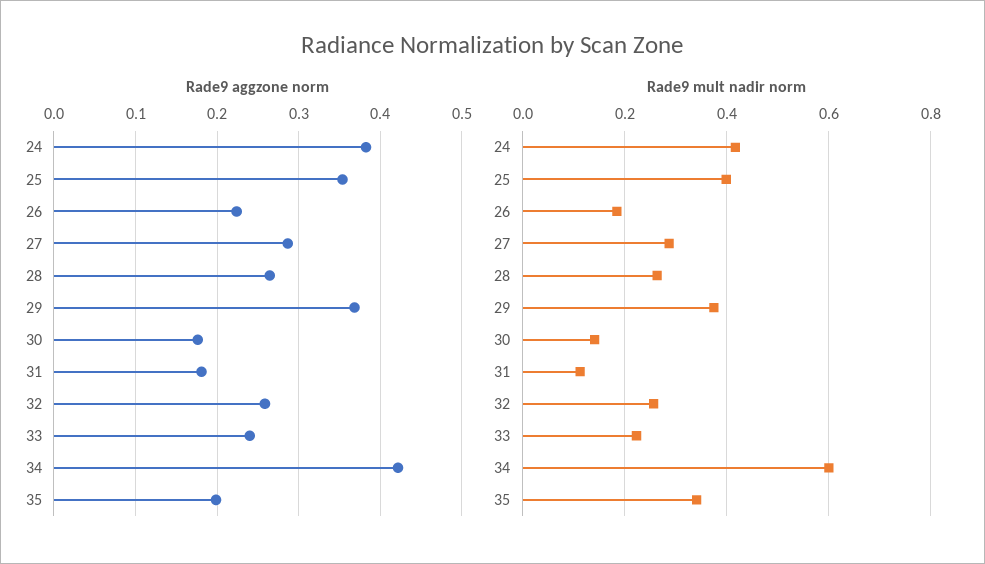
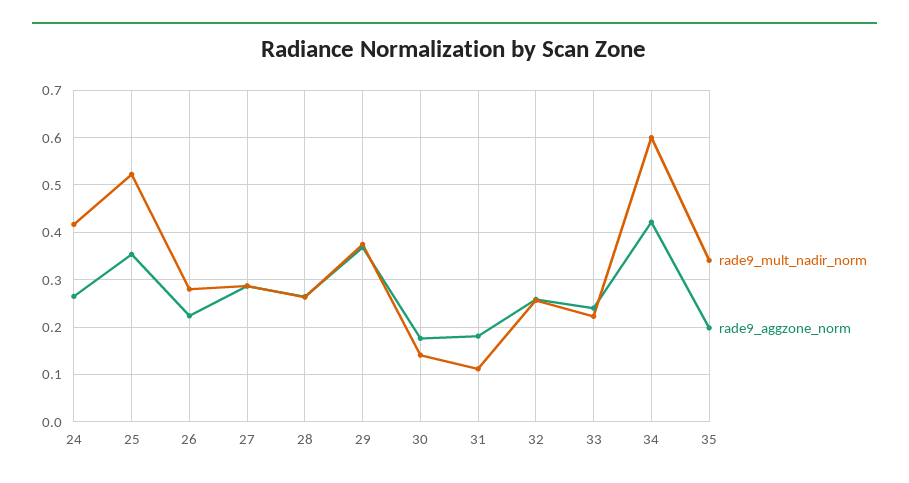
Rade9 aggzone norm, 24: 0.38 -> 0.26
Rade9 mult nadir norm, 25: 0.4 -> 0.52
Rade9 mult nadir norm, 26: 0.18 -> 0.28

